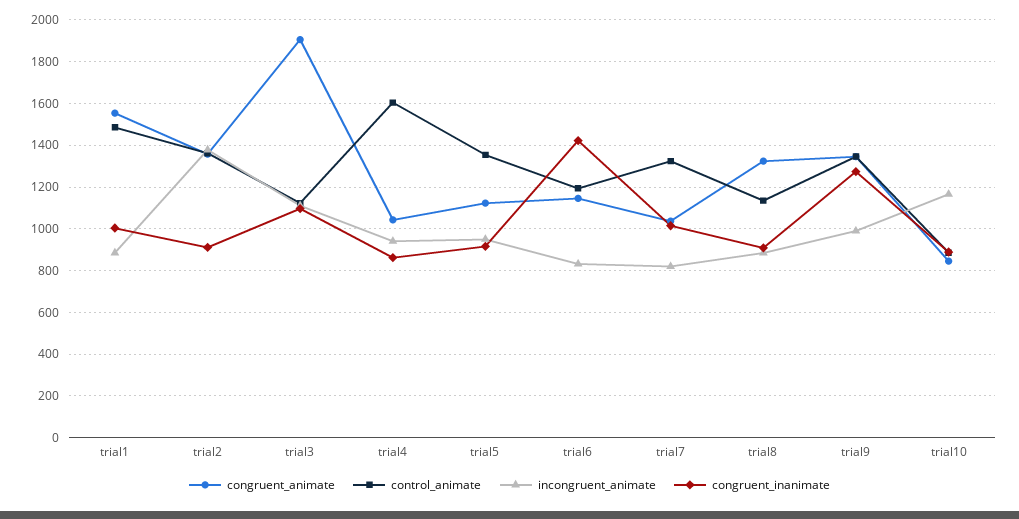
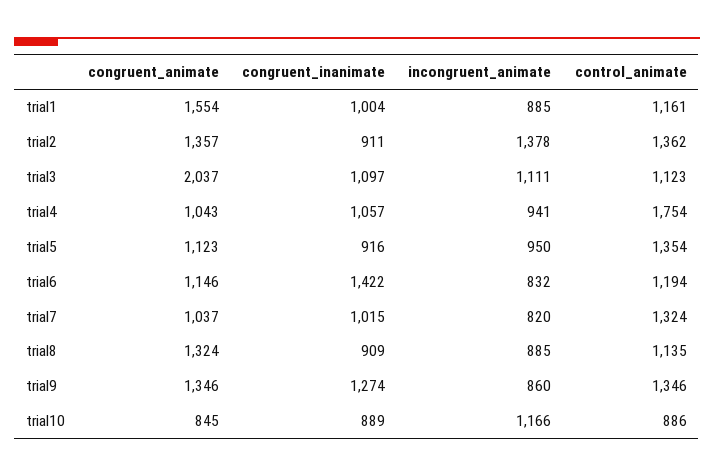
control_animate, trial1: 1500 -> 1161
congruent_animate, trial3: 1900 -> 2037
control_animate, trial4: 1600 -> 1754
congruent_inanimate, trial4: 850 -> 1057
incongruent_animate, trial9: 1000 -> 860

